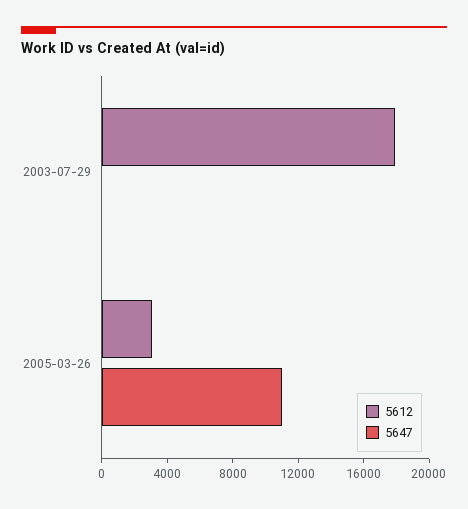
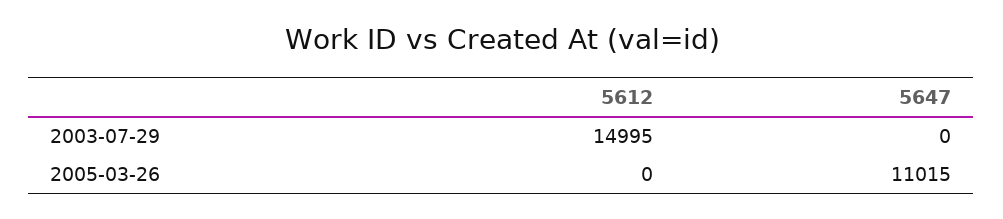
5612, 2003-07-29: 18000 -> 14995
5612, 2005-03-26: 3000 -> 0

